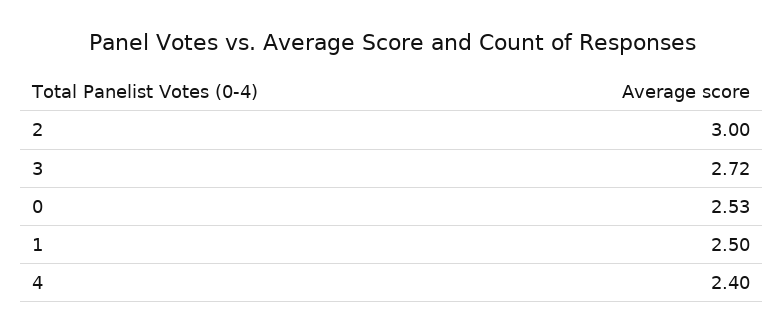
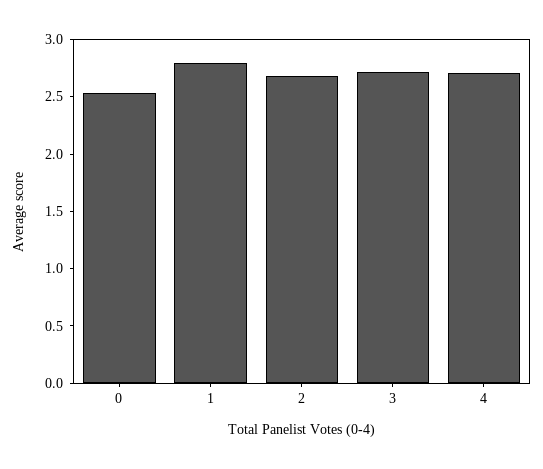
2: 3 -> 2.7
1: 2.5 -> 2.8
4: 2.4 -> 2.7

